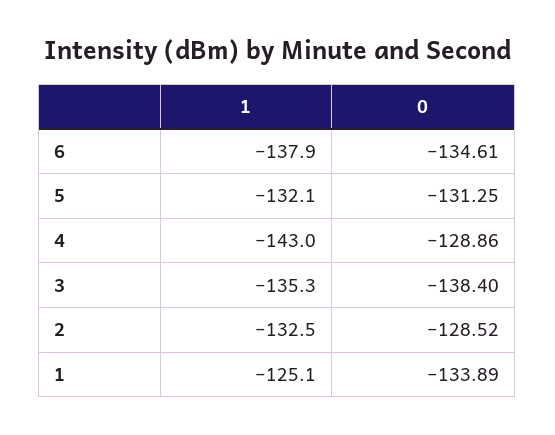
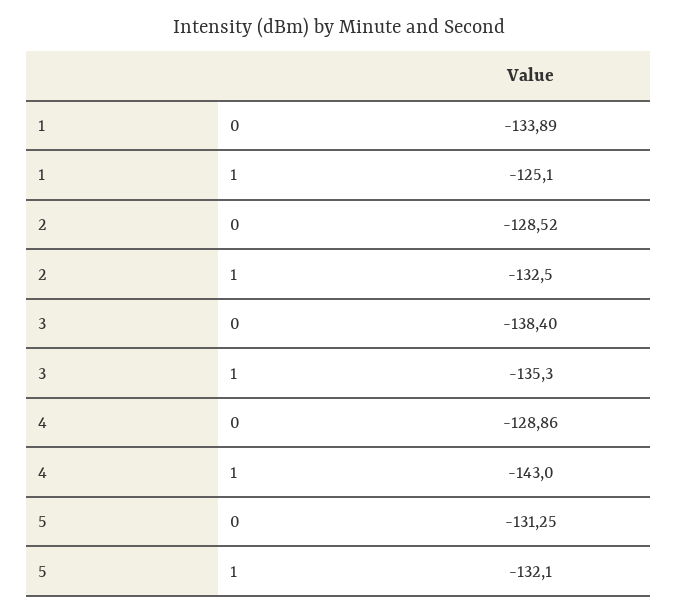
1, 6: -137.9 -> none
0, 6: -134.61 -> none

